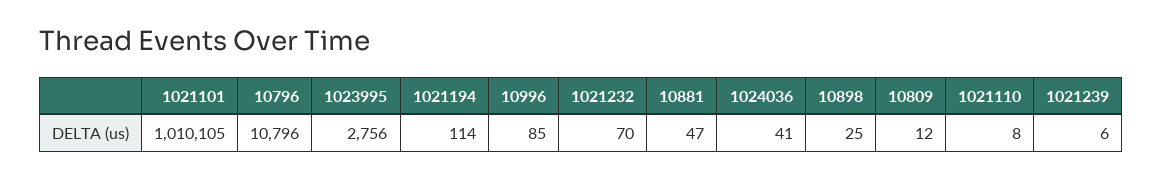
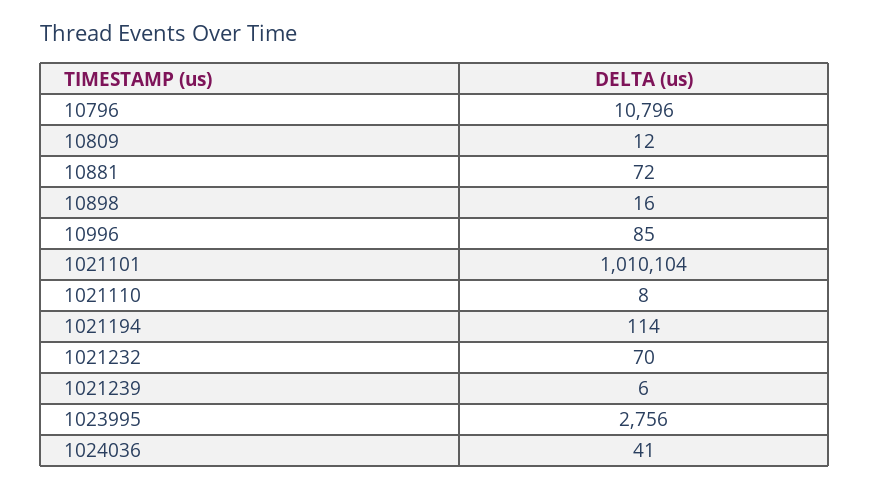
1021101: 1010105 -> 1010104
10881: 47 -> 72
10898: 25 -> 16

